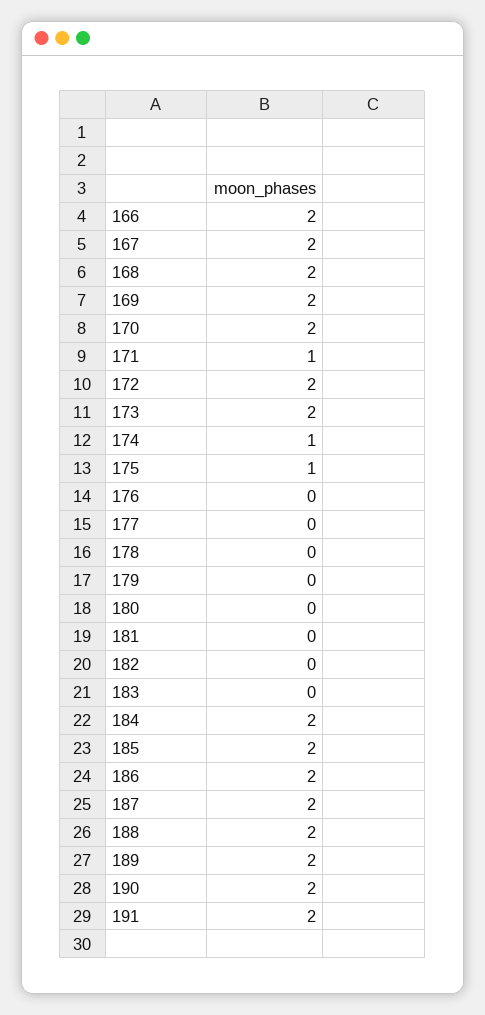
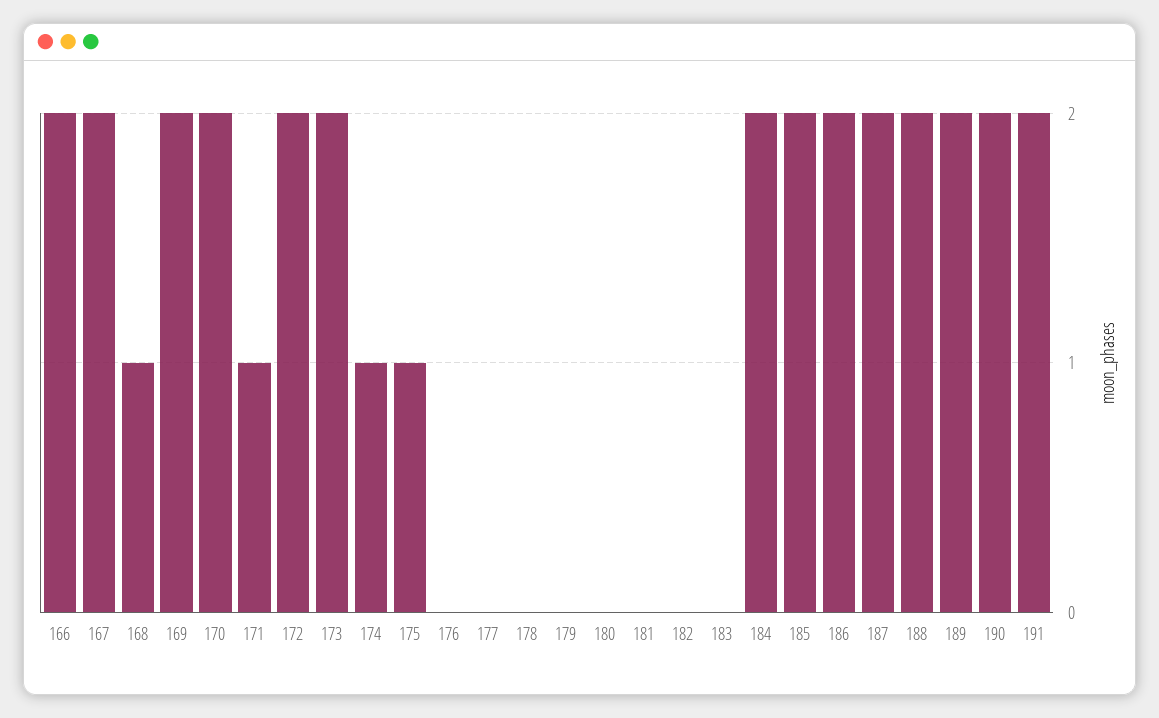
168: 2 -> 1

